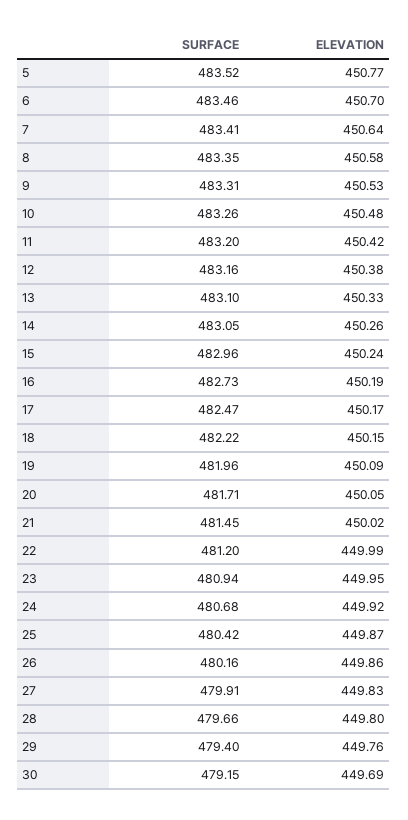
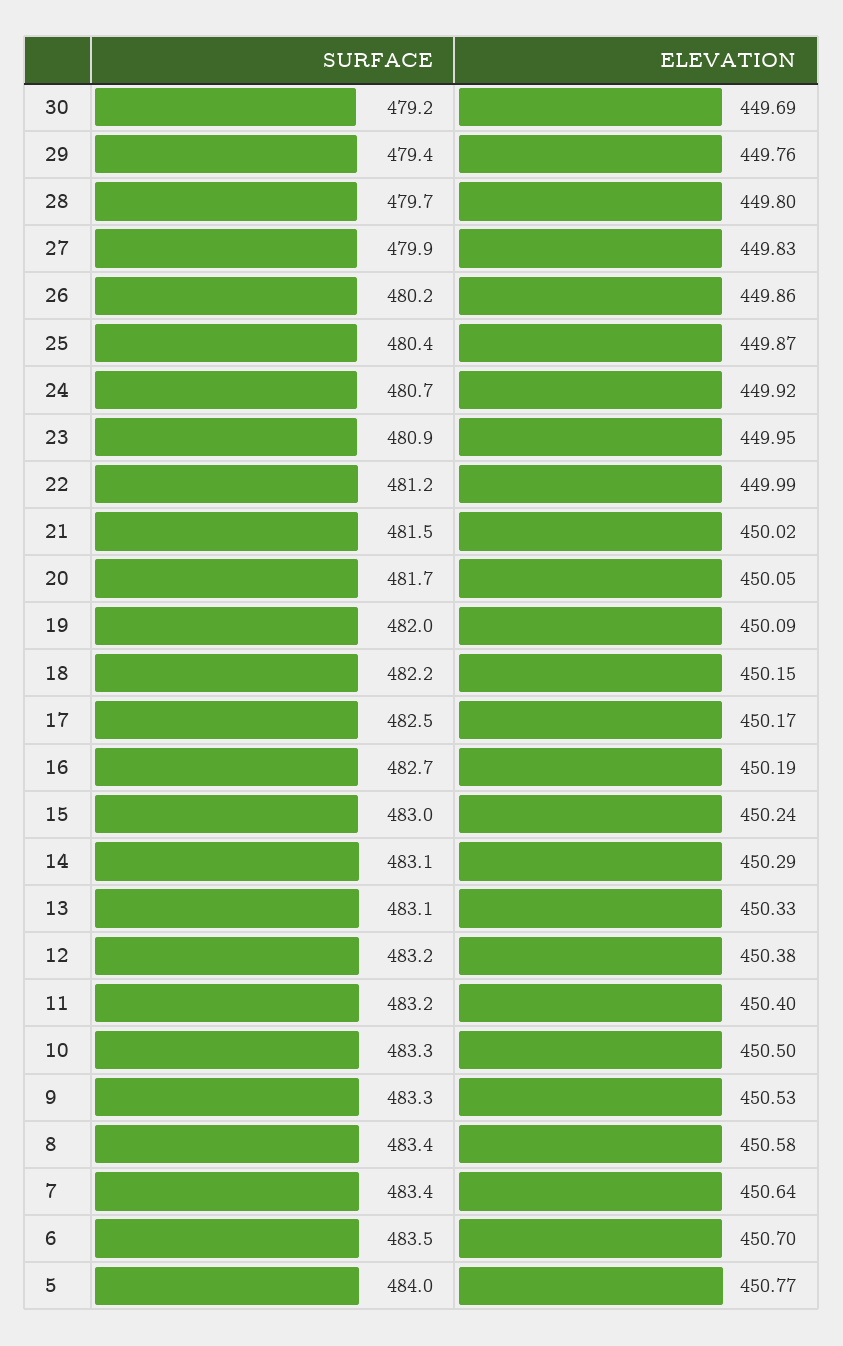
SURFACE, 5: 483.52 -> 484
ELEVATION, 10: 450.48 -> 450.5
ELEVATION, 11: 450.42 -> 450.4
ELEVATION, 14: 450.26 -> 450.29

